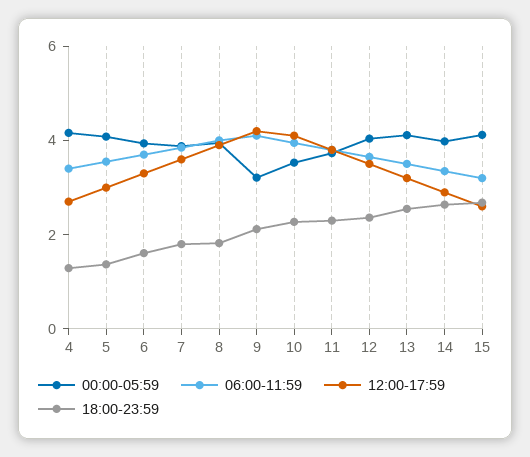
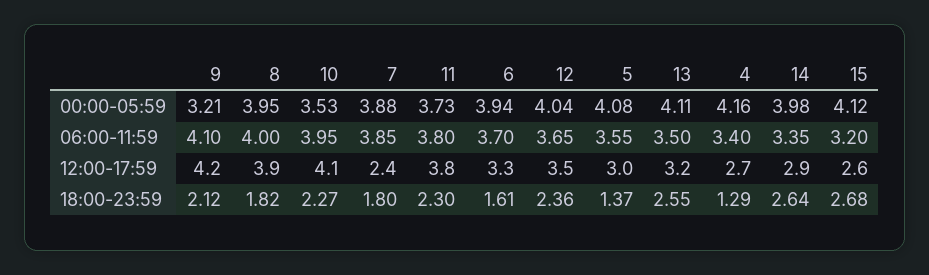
12:00-17:59, 7: 3.5 -> 2.4

